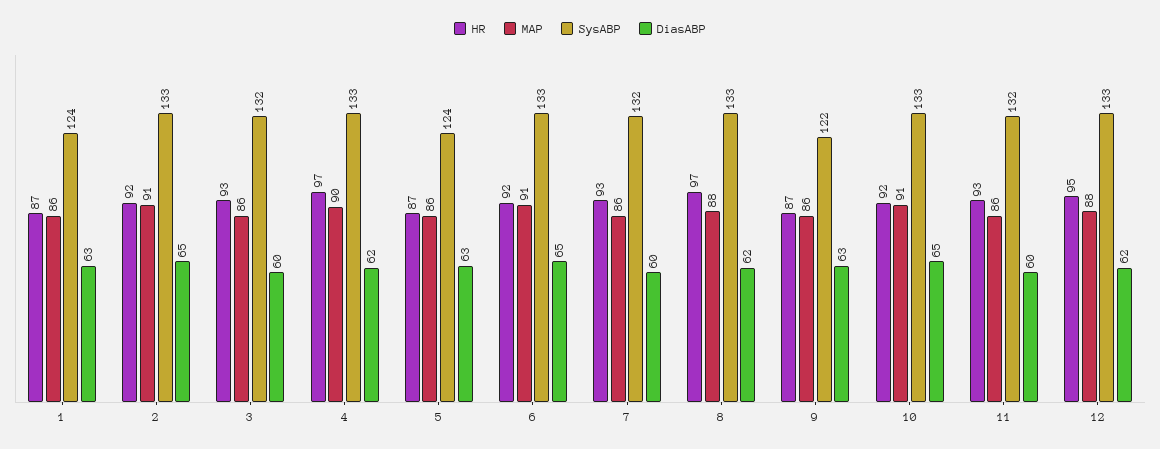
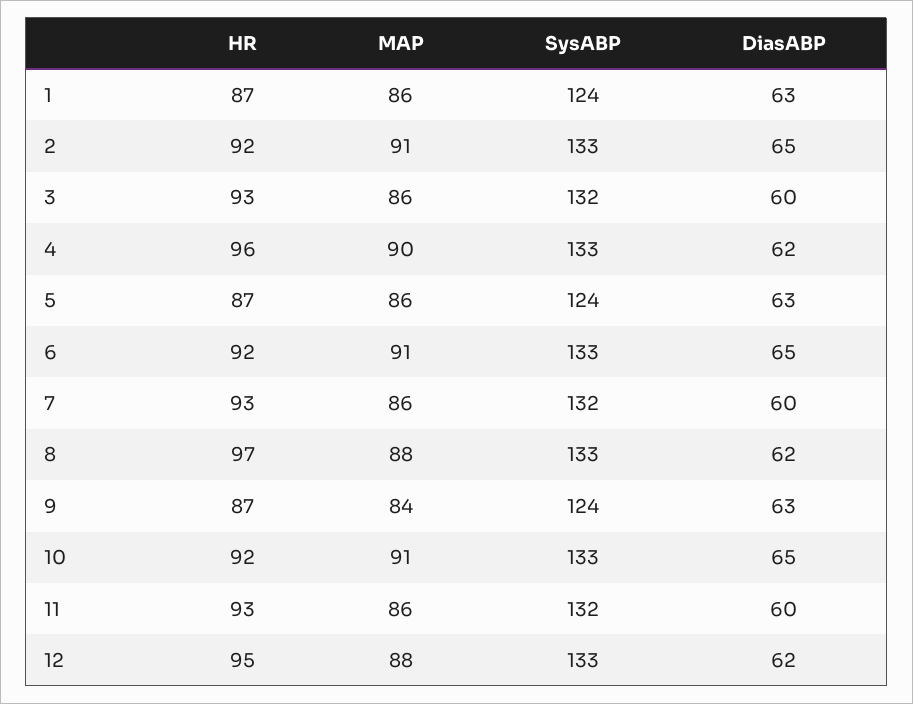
HR, 4: 97 -> 96
MAP, 9: 86 -> 84
SysABP, 9: 122 -> 124

